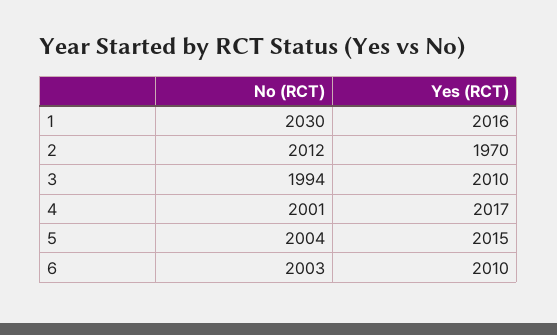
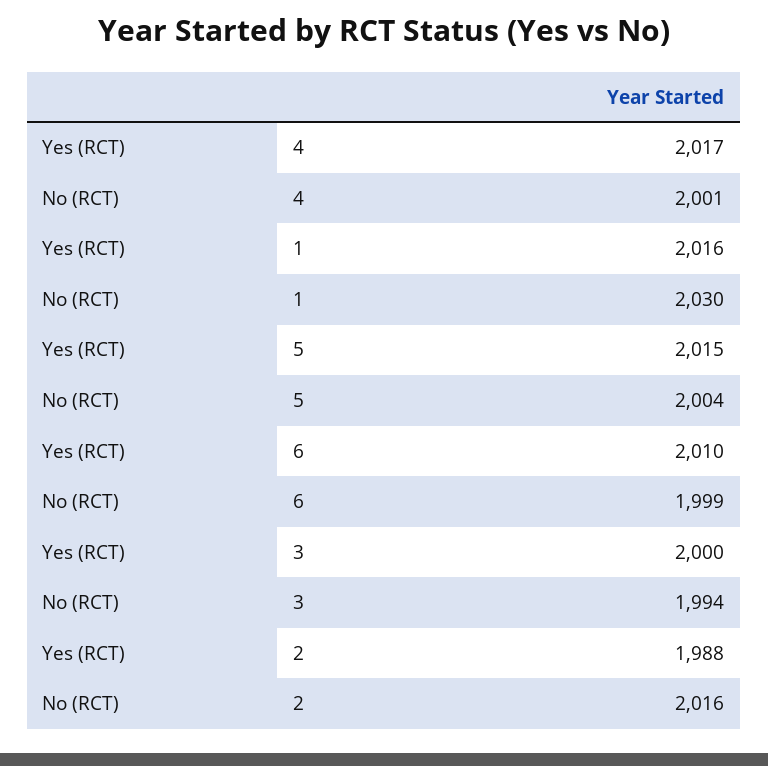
No (RCT), 2: 2012 -> 2016
Yes (RCT), 2: 1970 -> 1988
Yes (RCT), 3: 2010 -> 2000
No (RCT), 6: 2003 -> 1999

